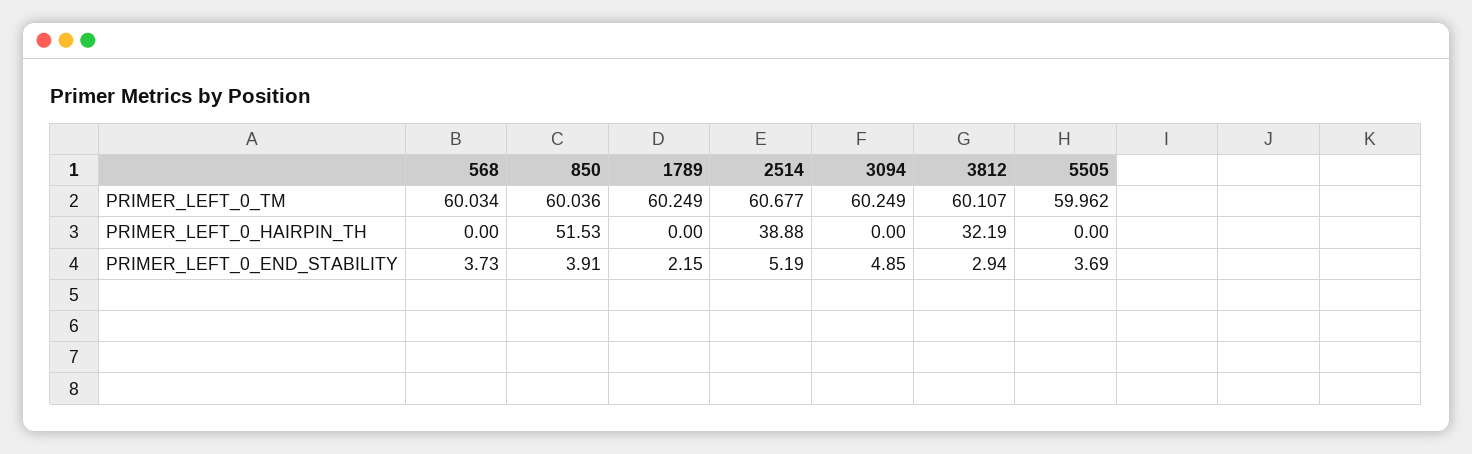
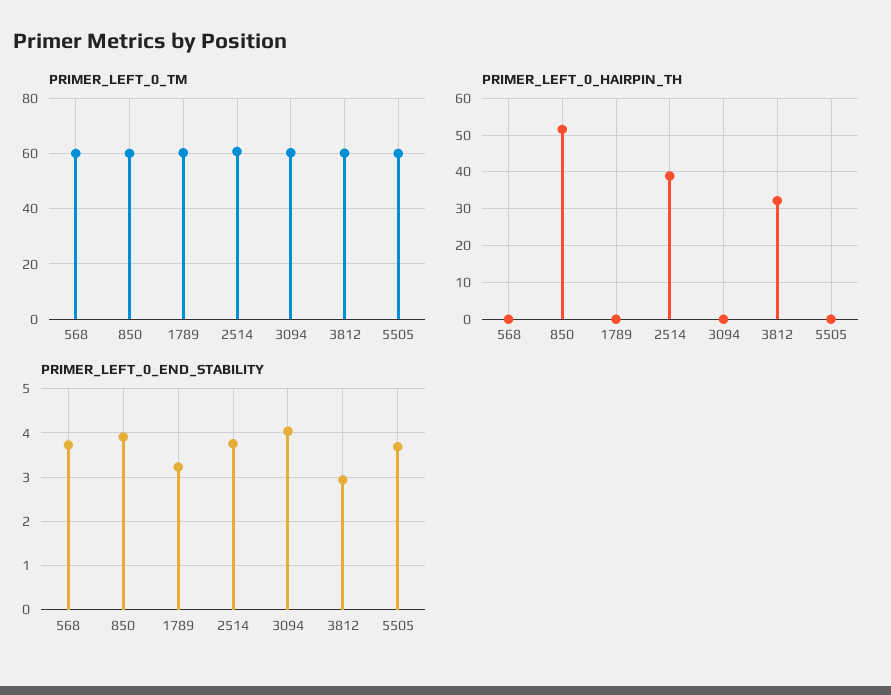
PRIMER_LEFT_0_END_STABILITY, 1789: 2.15 -> 3.2
PRIMER_LEFT_0_END_STABILITY, 2514: 5.19 -> 3.8
PRIMER_LEFT_0_END_STABILITY, 3094: 4.85 -> 4

